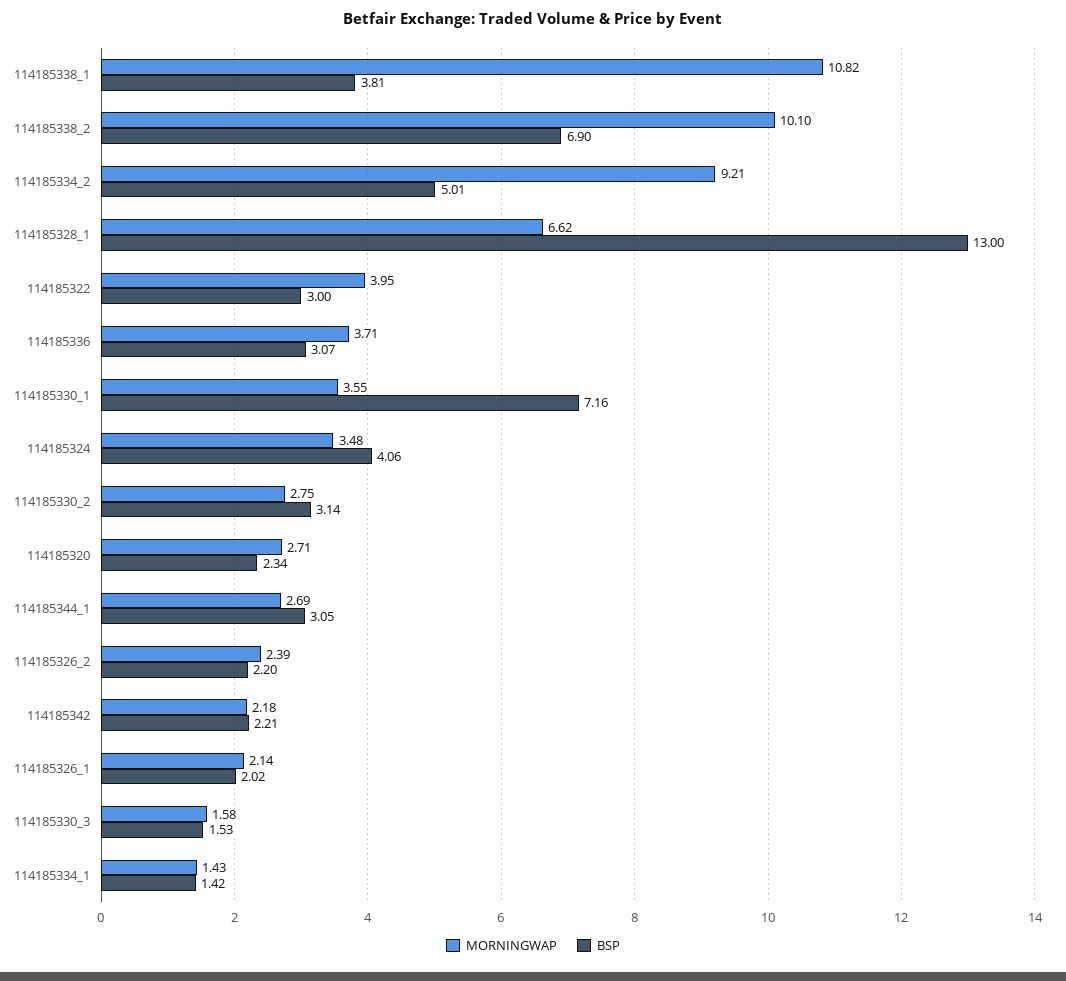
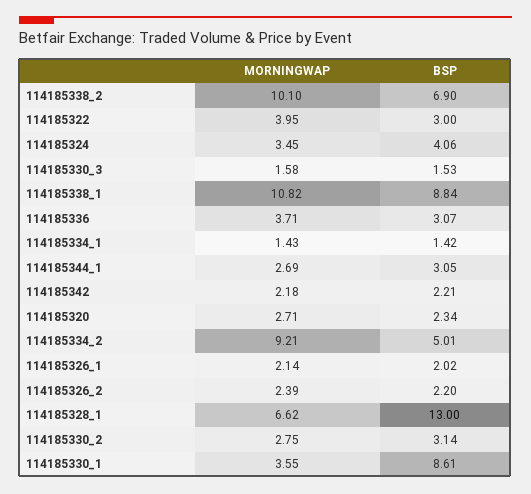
BSP, 114185338_1: 3.81 -> 8.84
BSP, 114185330_1: 7.16 -> 8.61
MORNINGWAP, 114185324: 3.48 -> 3.45

